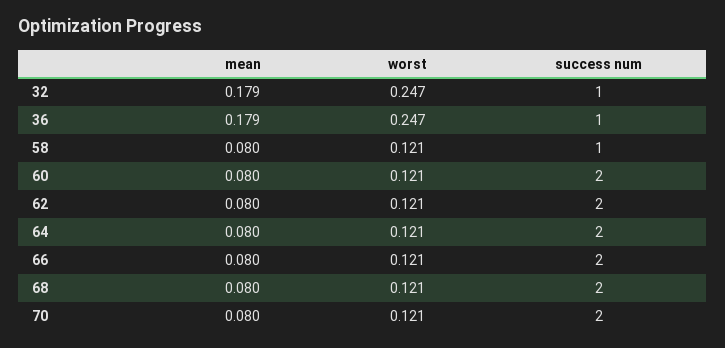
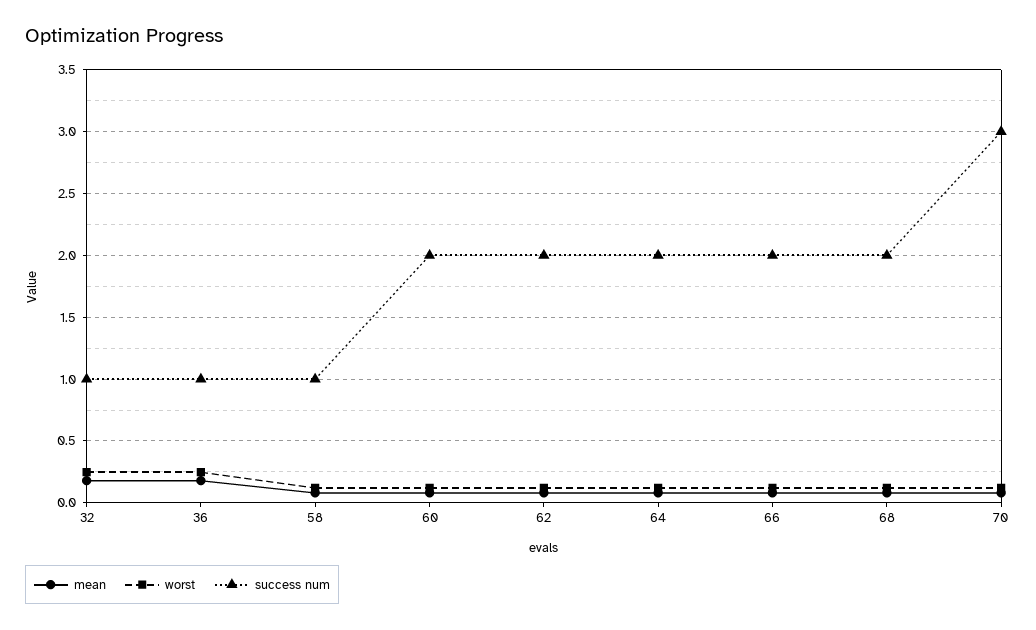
success num, 70: 2 -> 3

